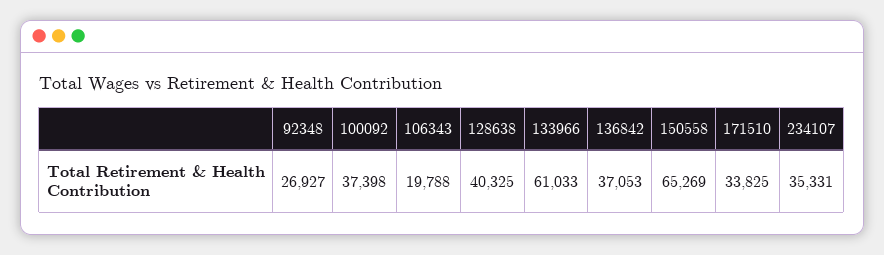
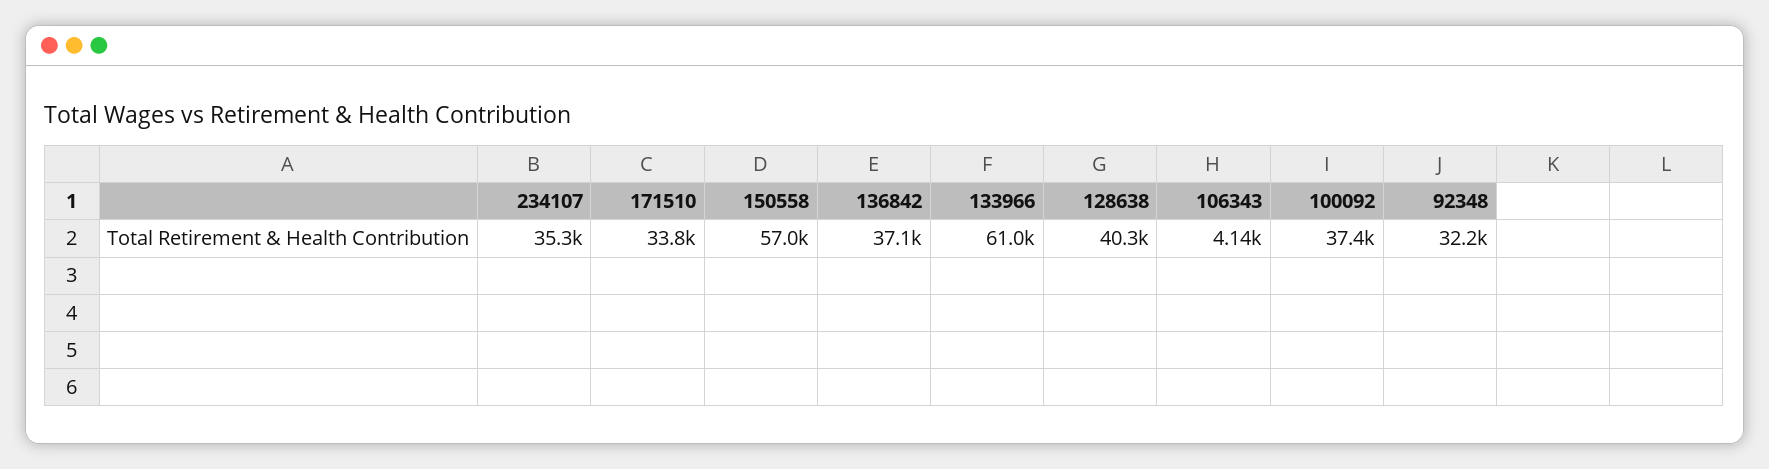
92348: 26927 -> 32200
106343: 19788 -> 4140
150558: 65269 -> 57000

